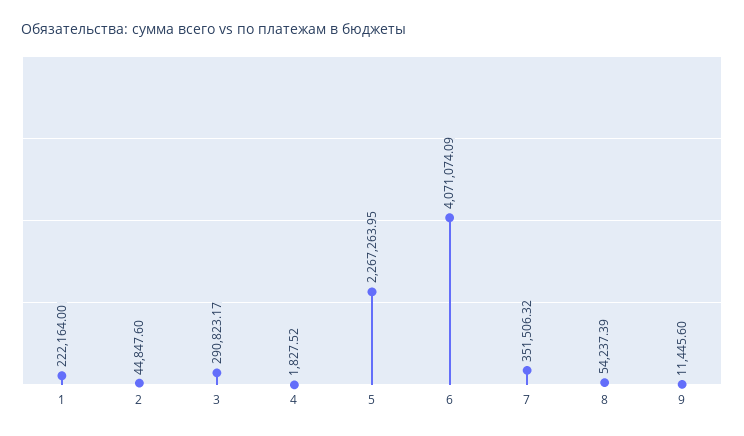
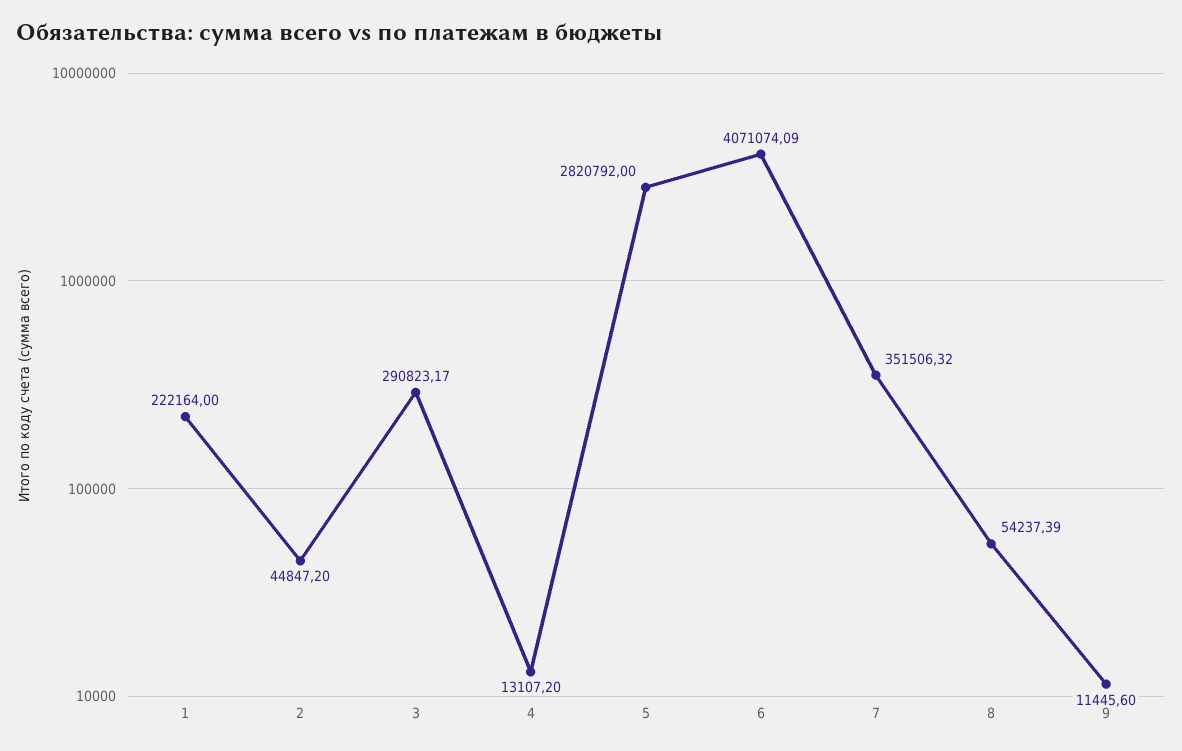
2: 44847.6 -> 44847.2
4: 1827.52 -> 13107.2
5: 2267263.95 -> 2820792

